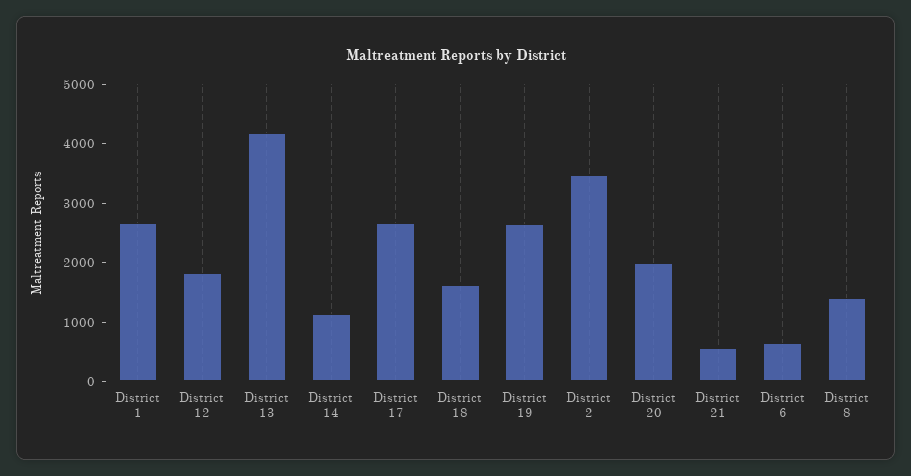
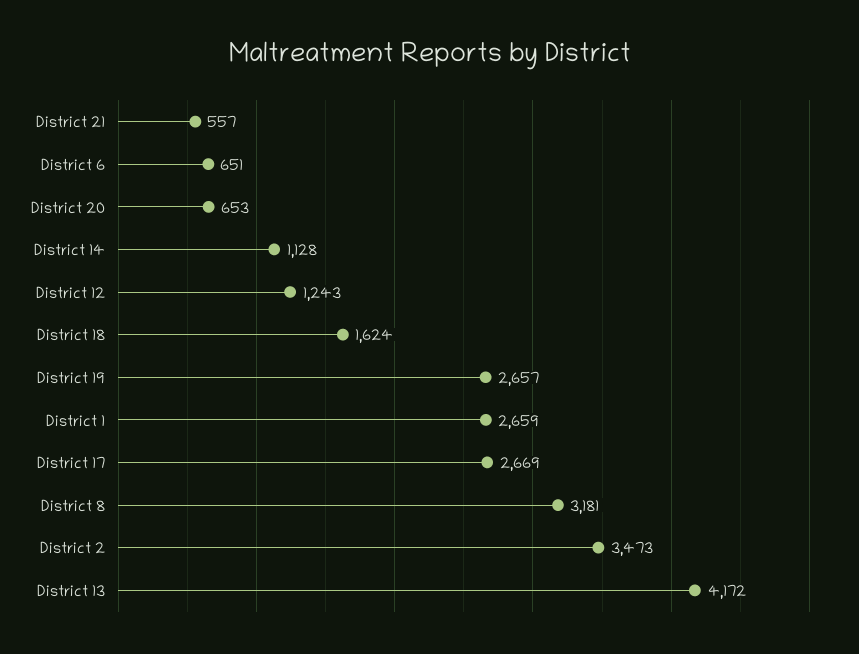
District 12: 1800 -> 1243
District 20: 2000 -> 653
District 8: 1400 -> 3181

